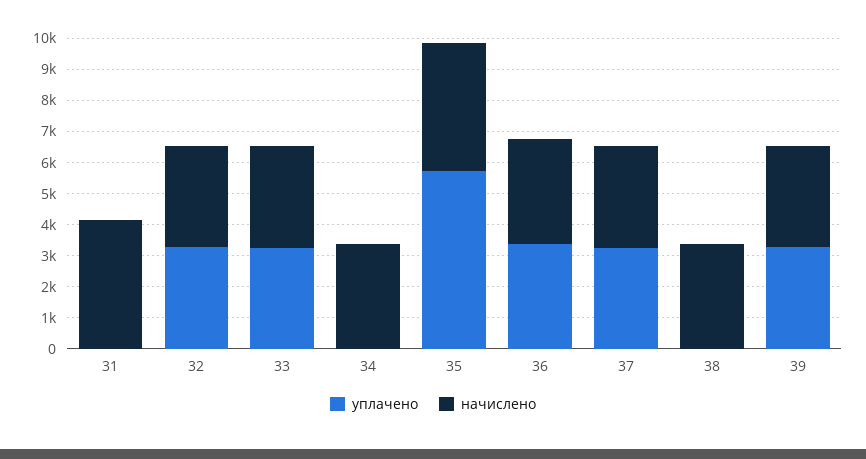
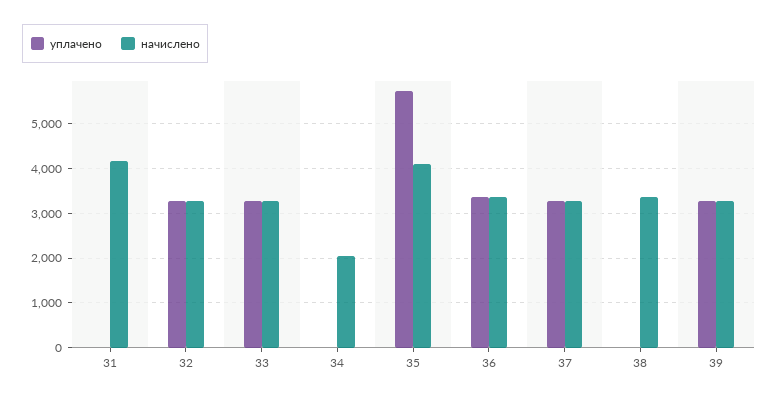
начислено, 34: 3500 -> 2000

